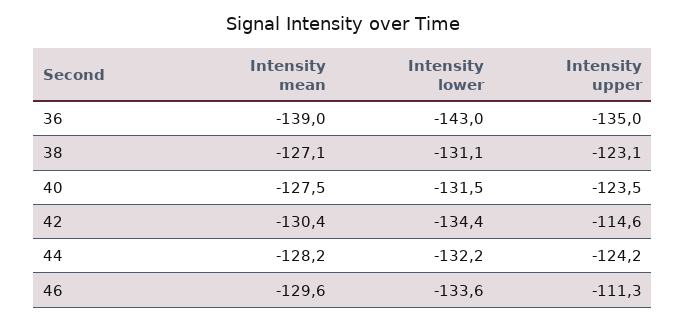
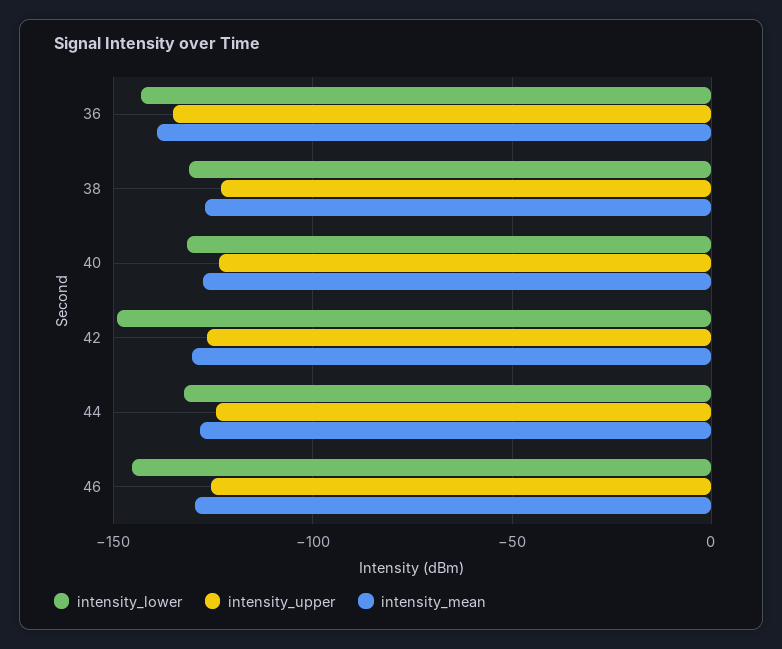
Intensity lower, 42: -134.4 -> -150
Intensity upper, 42: -114.6 -> -125
Intensity lower, 46: -133.6 -> -145
Intensity upper, 46: -111.3 -> -125

